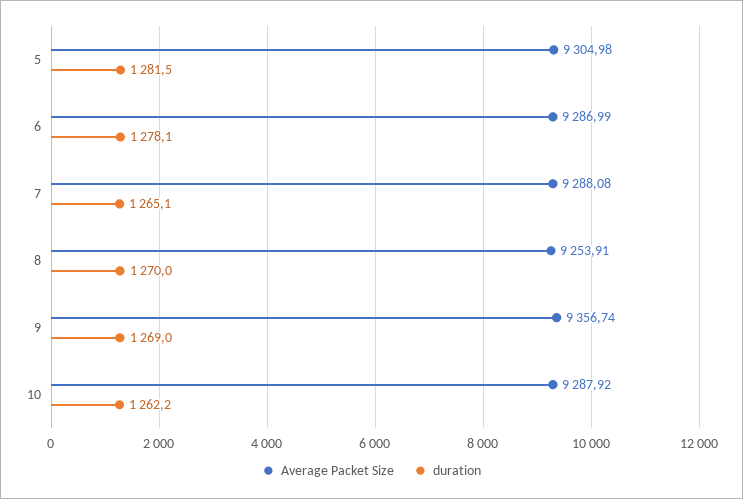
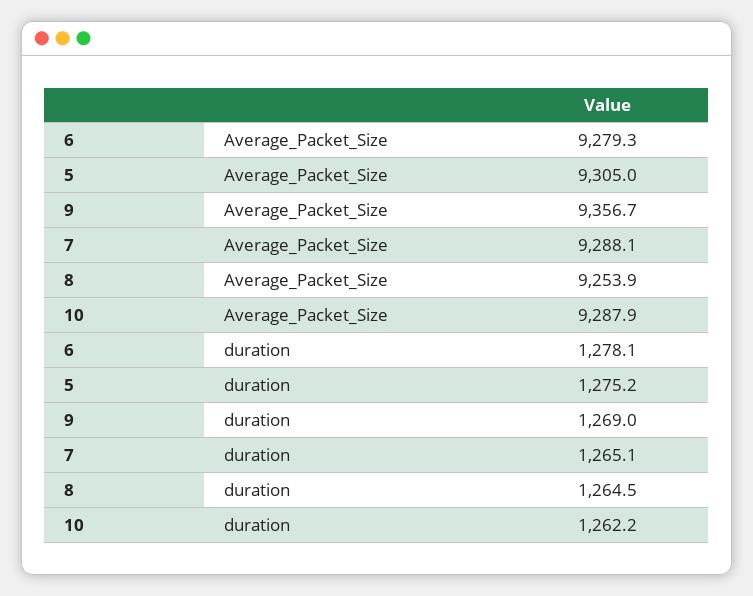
duration, 5: 1281.5 -> 1275.2
Average Packet Size, 6: 9286.99 -> 9279.3
duration, 8: 1270 -> 1264.5

